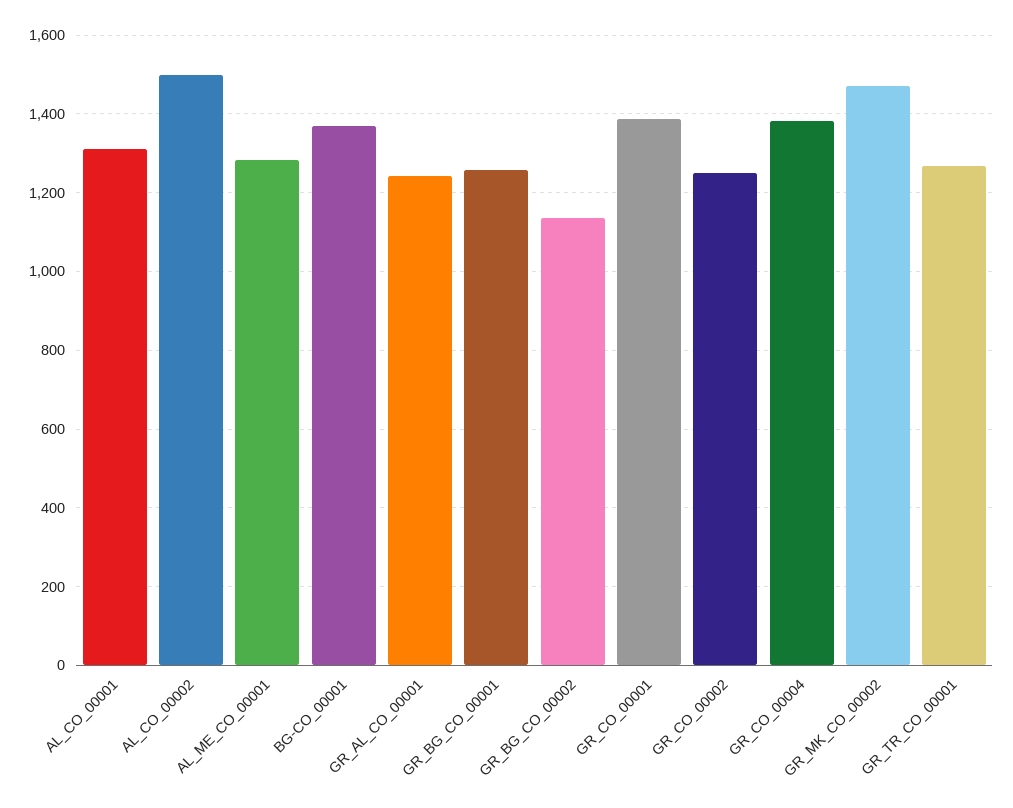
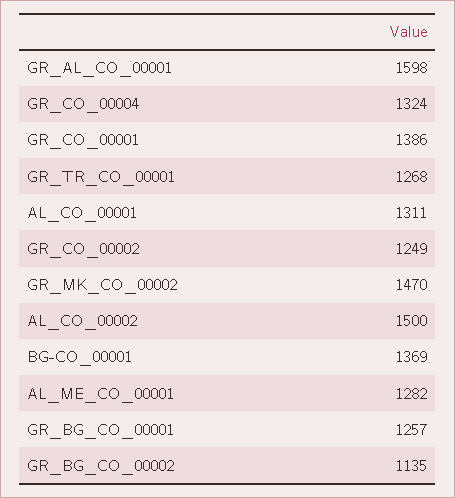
GR_AL_CO_00001: 1240 -> 1598
GR_CO_00004: 1380 -> 1324

